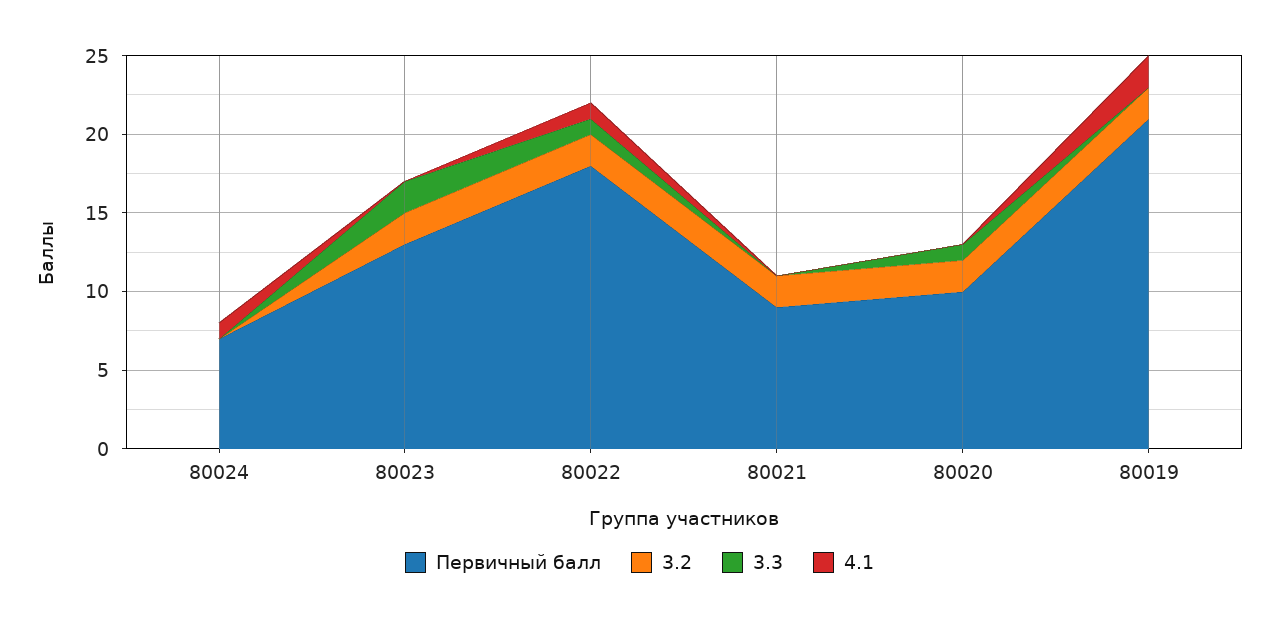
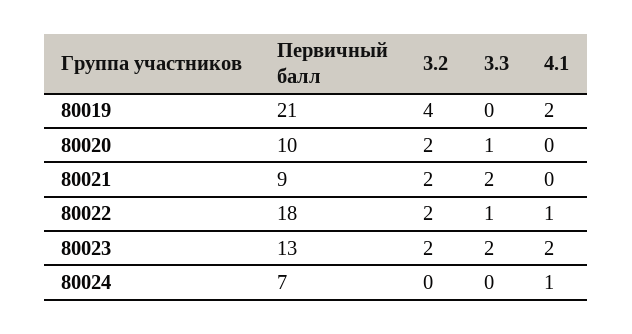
4.1, 80023: 0 -> 2
3.3, 80021: 0 -> 2
3.2, 80019: 2 -> 4

